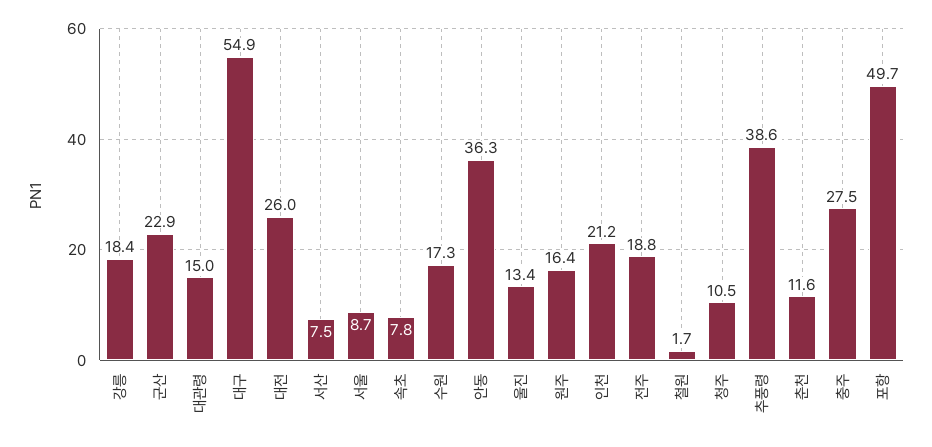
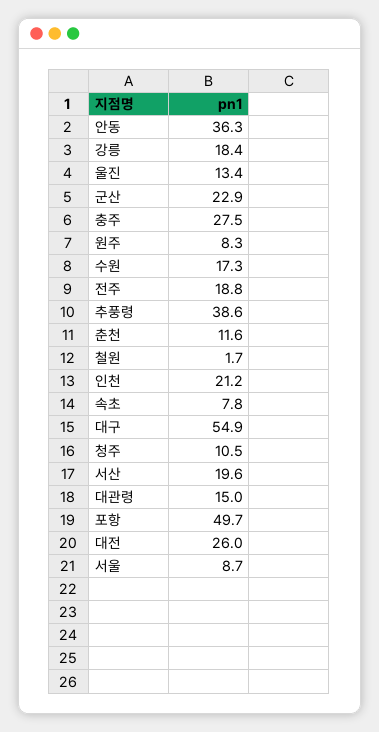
서산: 7.5 -> 19.6
원주: 16.4 -> 8.3

